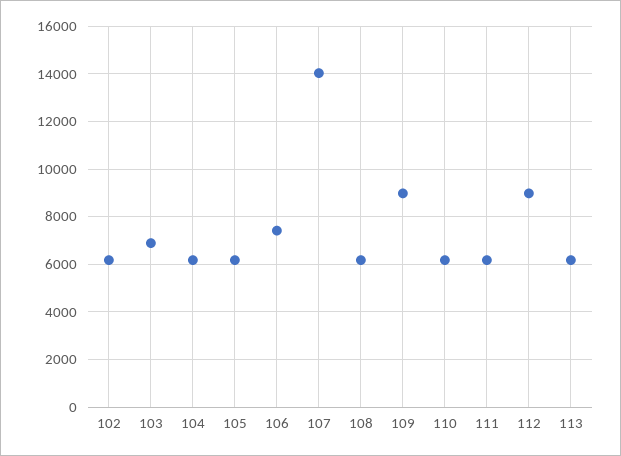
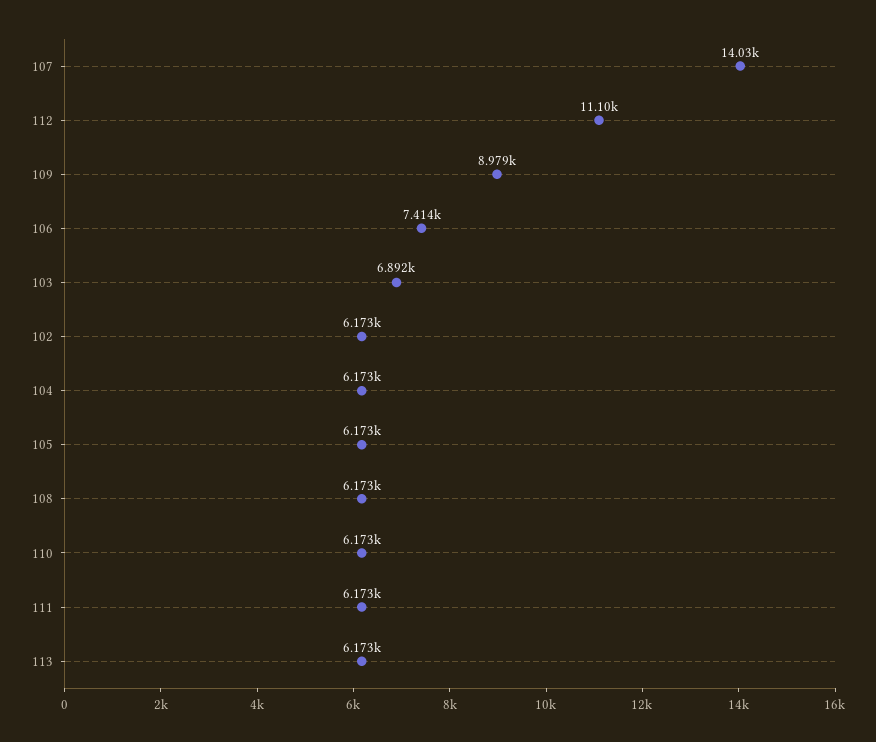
112: 9000 -> 11100

